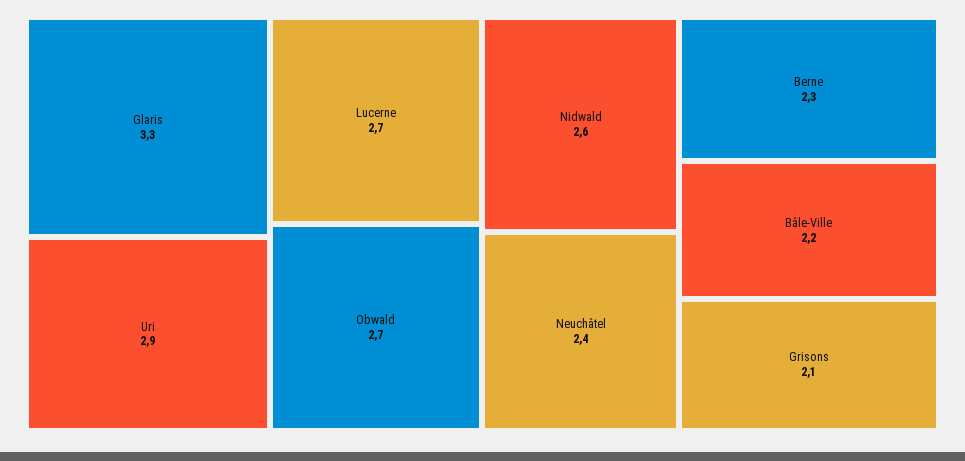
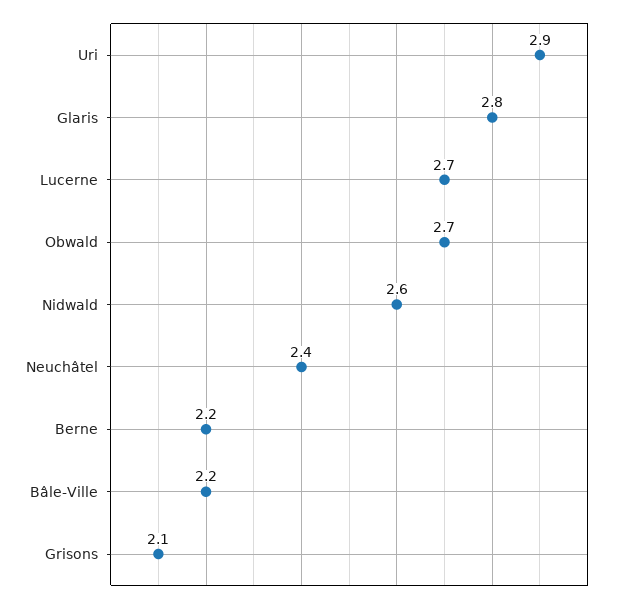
Glaris: 3.3 -> 2.8
Berne: 2.3 -> 2.2

